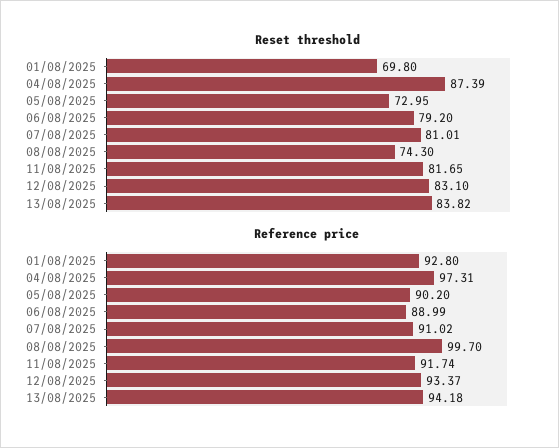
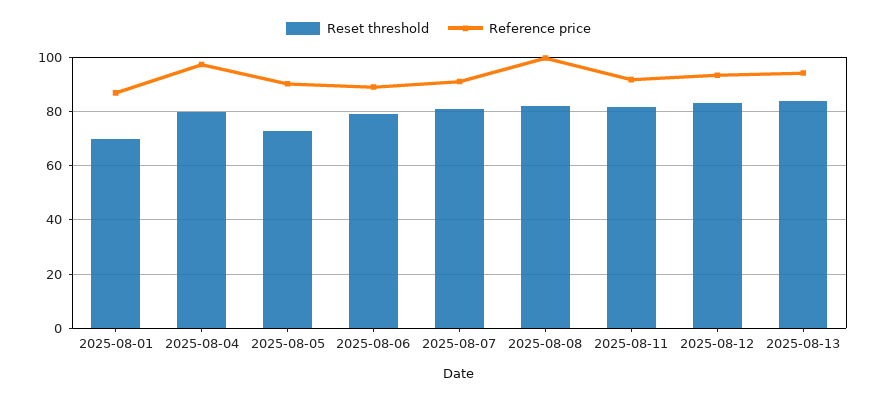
Reset threshold, 04/08/2025: 87.39 -> 80
Reset threshold, 08/08/2025: 74.3 -> 82.5
Reference price, 01/08/2025: 92.8 -> 87.5

